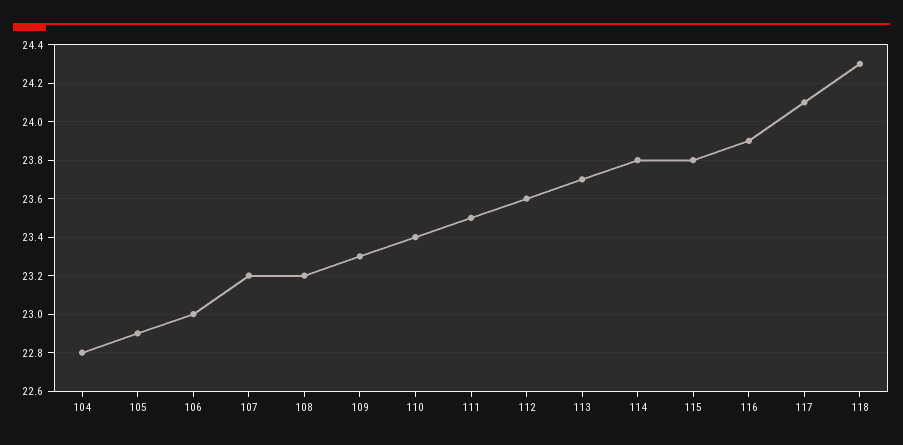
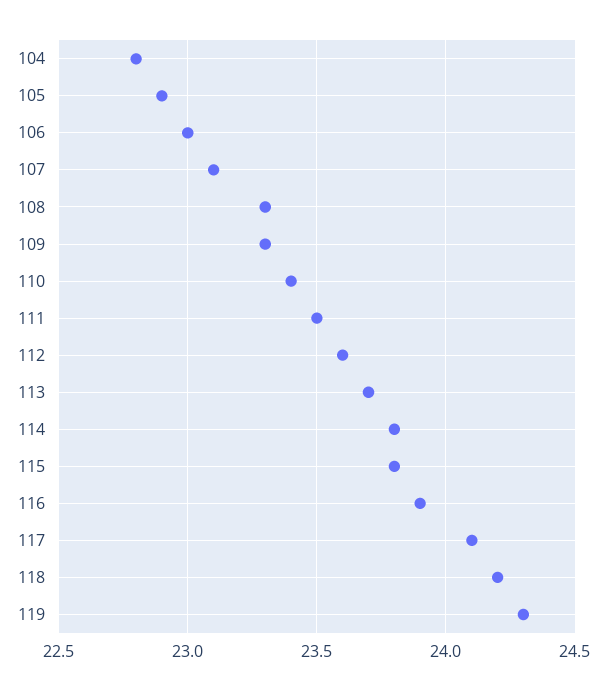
107: 23.2 -> 23.1
108: 23.2 -> 23.3
118: 24.3 -> 24.2
119: none -> 24.3

